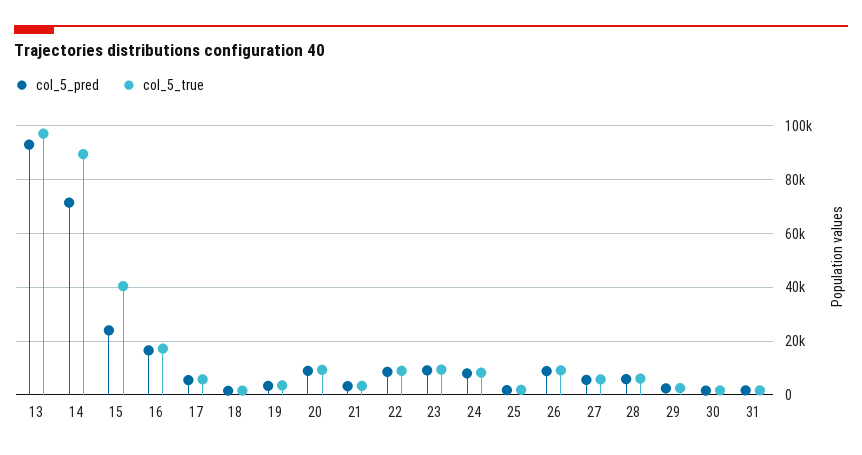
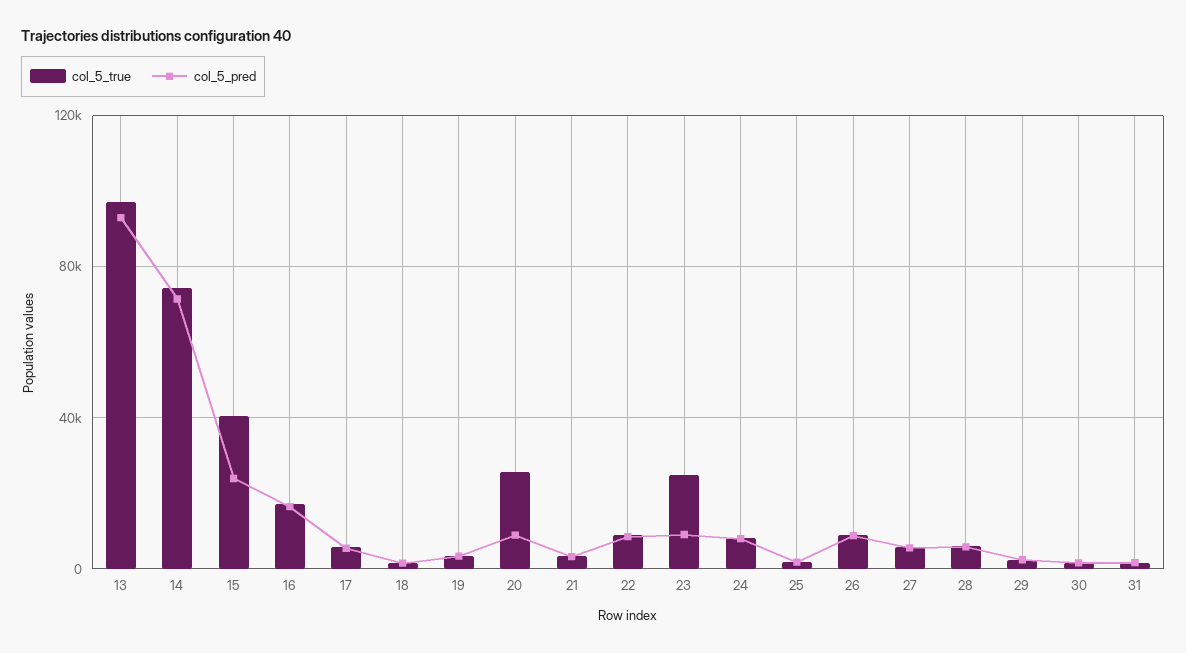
col_5_true, 14: 90000 -> 75000
col_5_true, 20: 10000 -> 25000
col_5_true, 23: 10000 -> 25000

